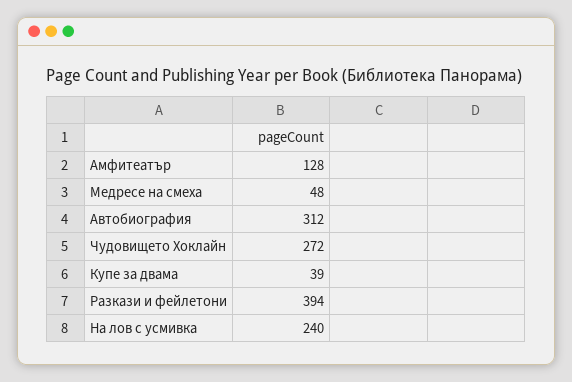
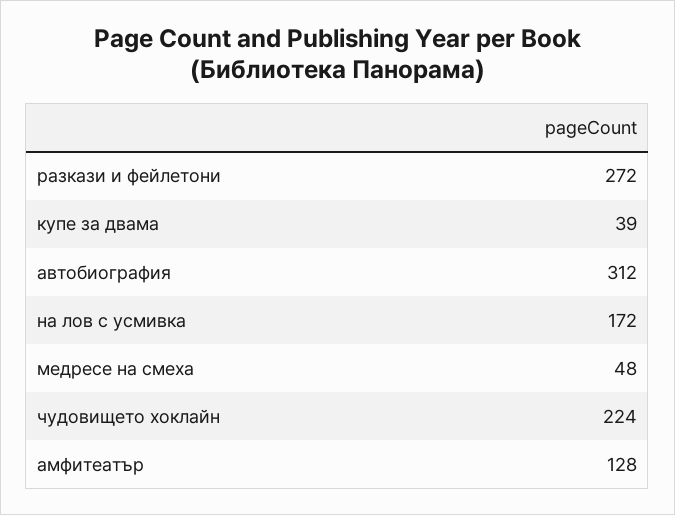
Чудовището Хоклайн: 272 -> 224
Разкази и фейлетони: 394 -> 272
На лов с усмивка: 240 -> 172

